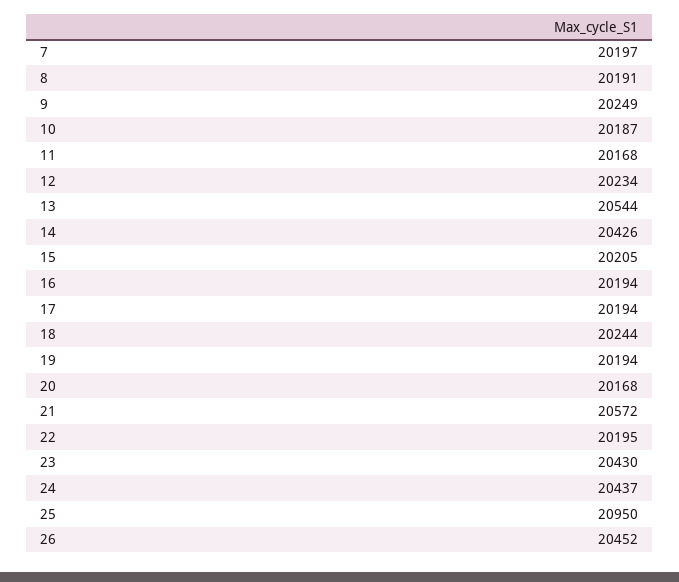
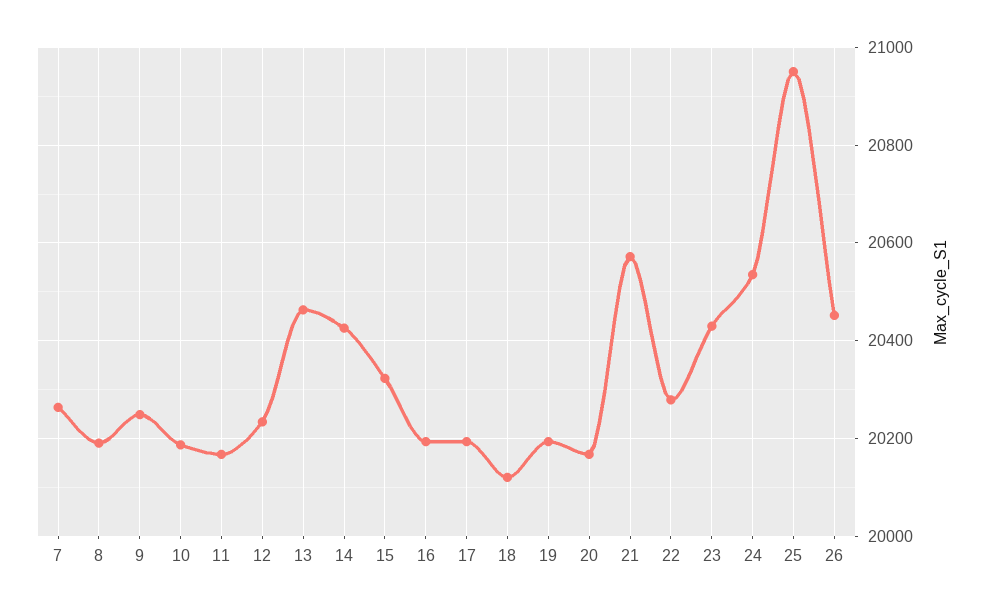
7: 20197 -> 20260
13: 20544 -> 20460
15: 20205 -> 20320
18: 20244 -> 20120
22: 20195 -> 20280
24: 20437 -> 20540

